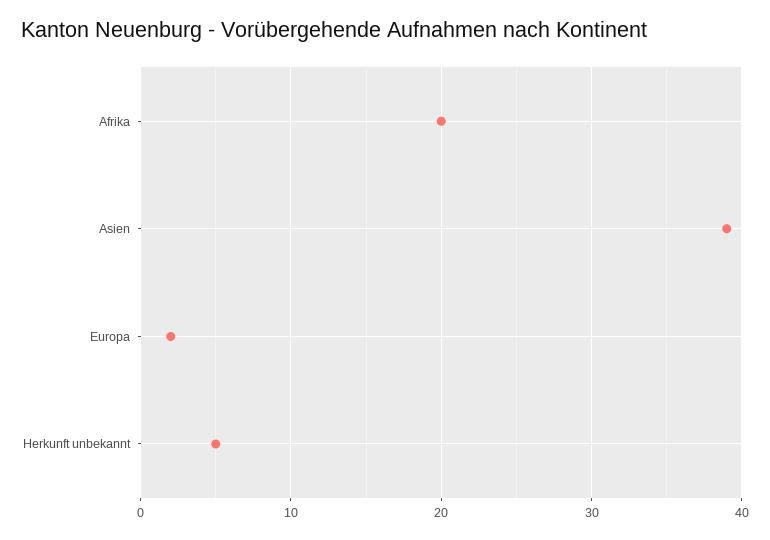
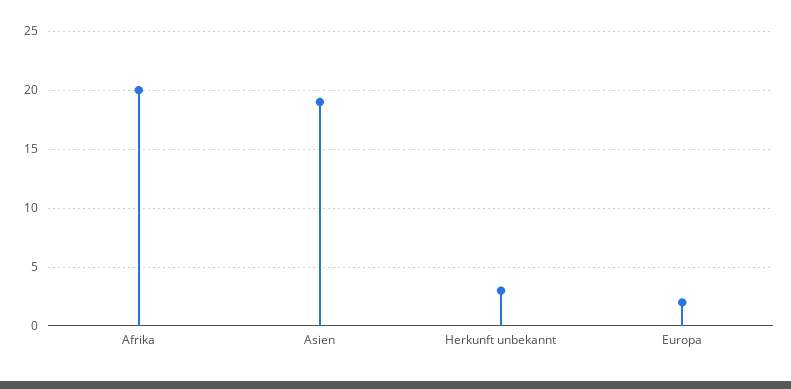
Asien: 39 -> 19
Herkunft unbekannt: 5 -> 3

